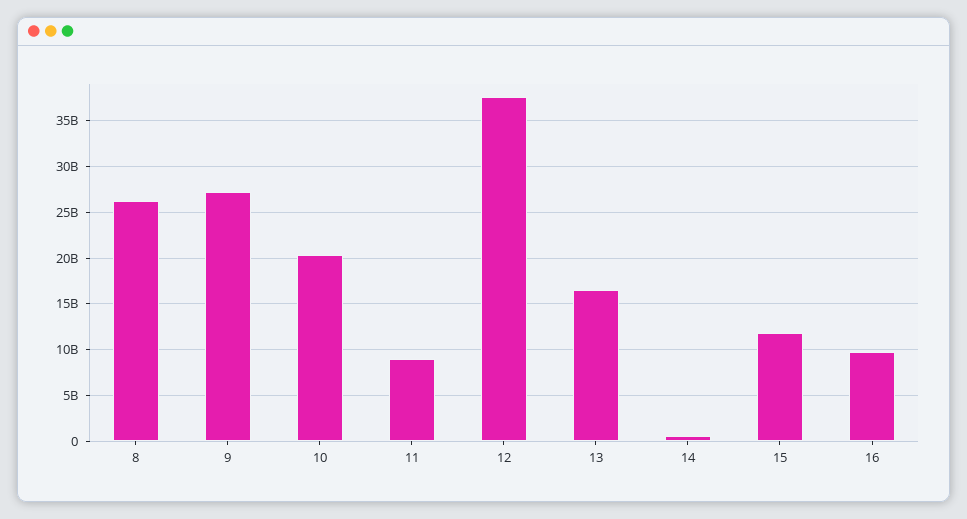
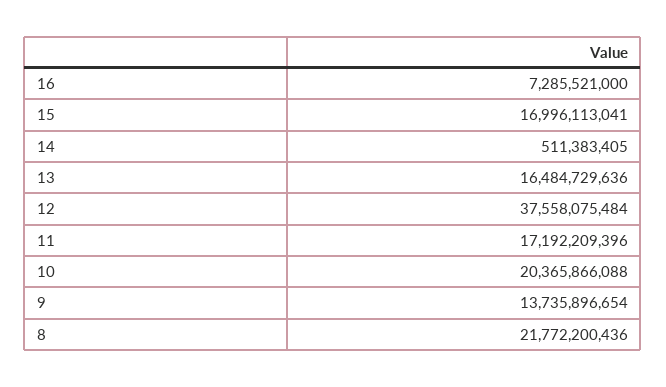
8: 26000000000 -> 21772200436
9: 27000000000 -> 13735896654
11: 9000000000 -> 17192209396
15: 12000000000 -> 16996113041
16: 10000000000 -> 7285521000

